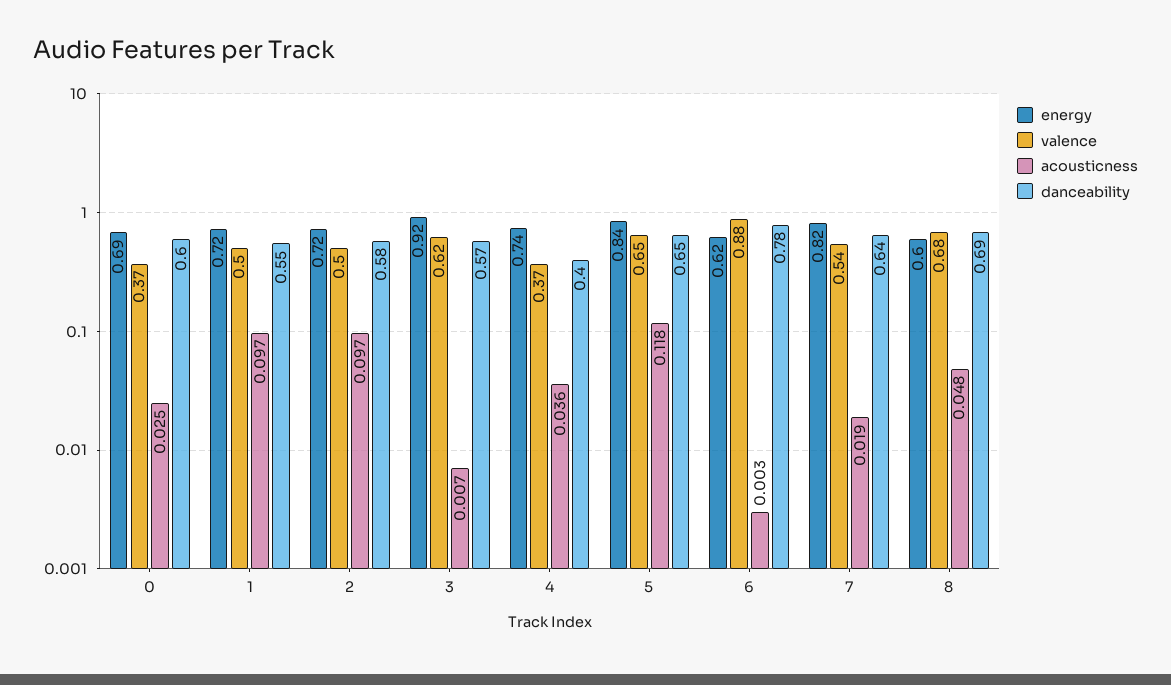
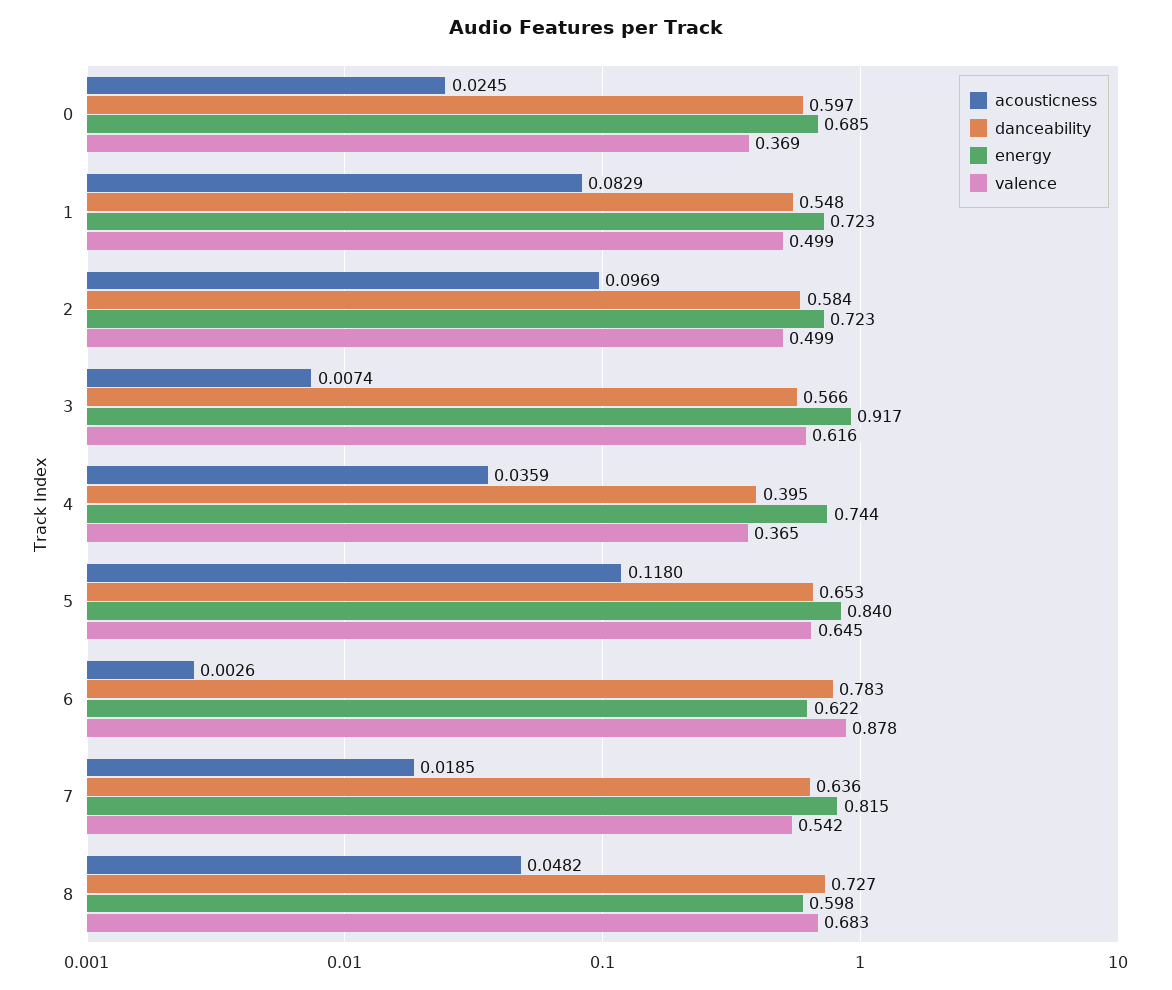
acousticness, 1: 0.097 -> 0.0829
danceability, 8: 0.69 -> 0.727

